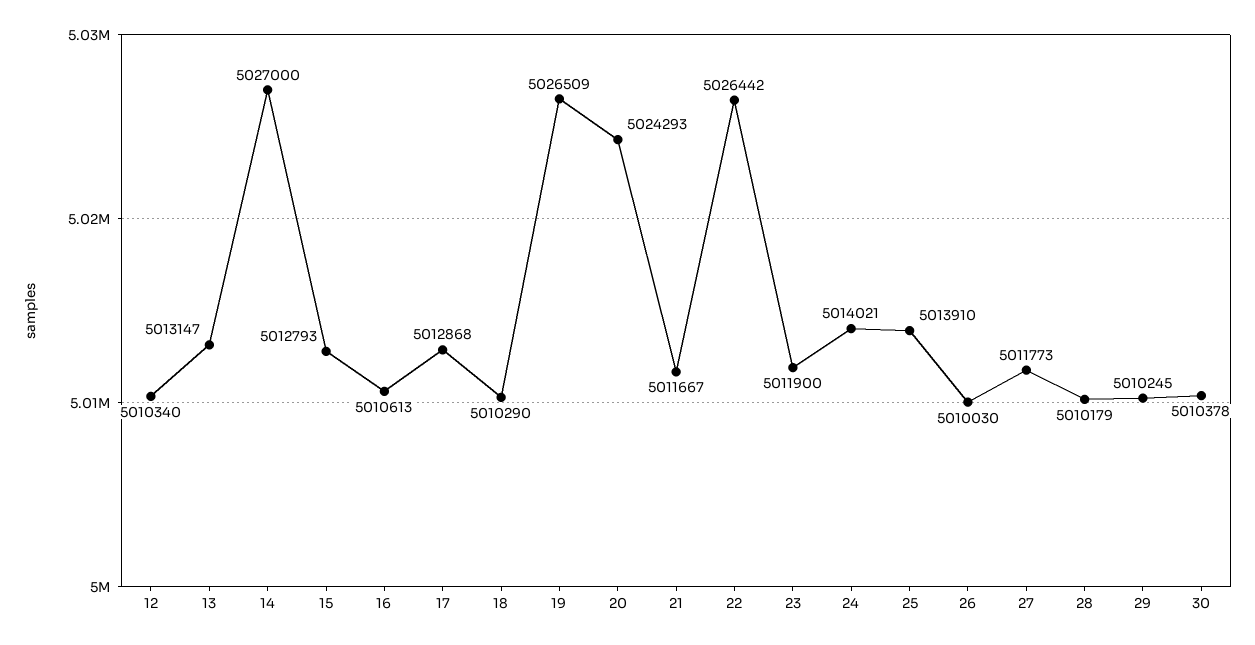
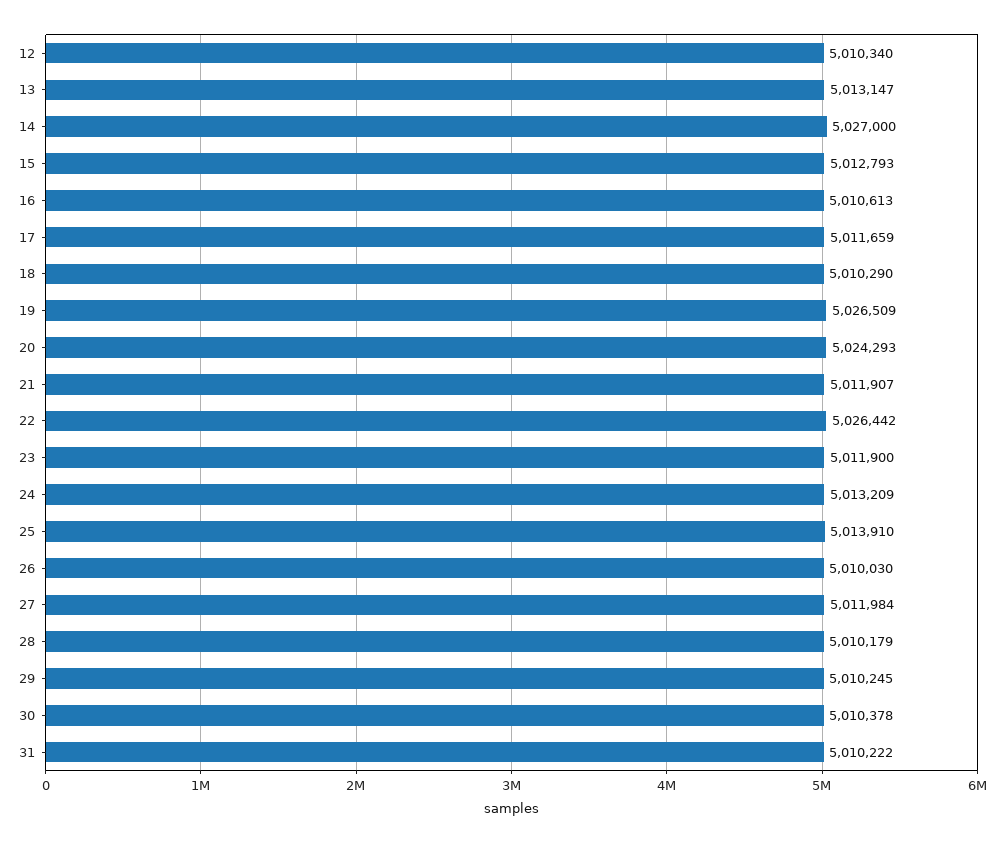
17: 5012868 -> 5011659
21: 5011667 -> 5011907
24: 5014021 -> 5013209
27: 5011773 -> 5011984
31: none -> 5010222

